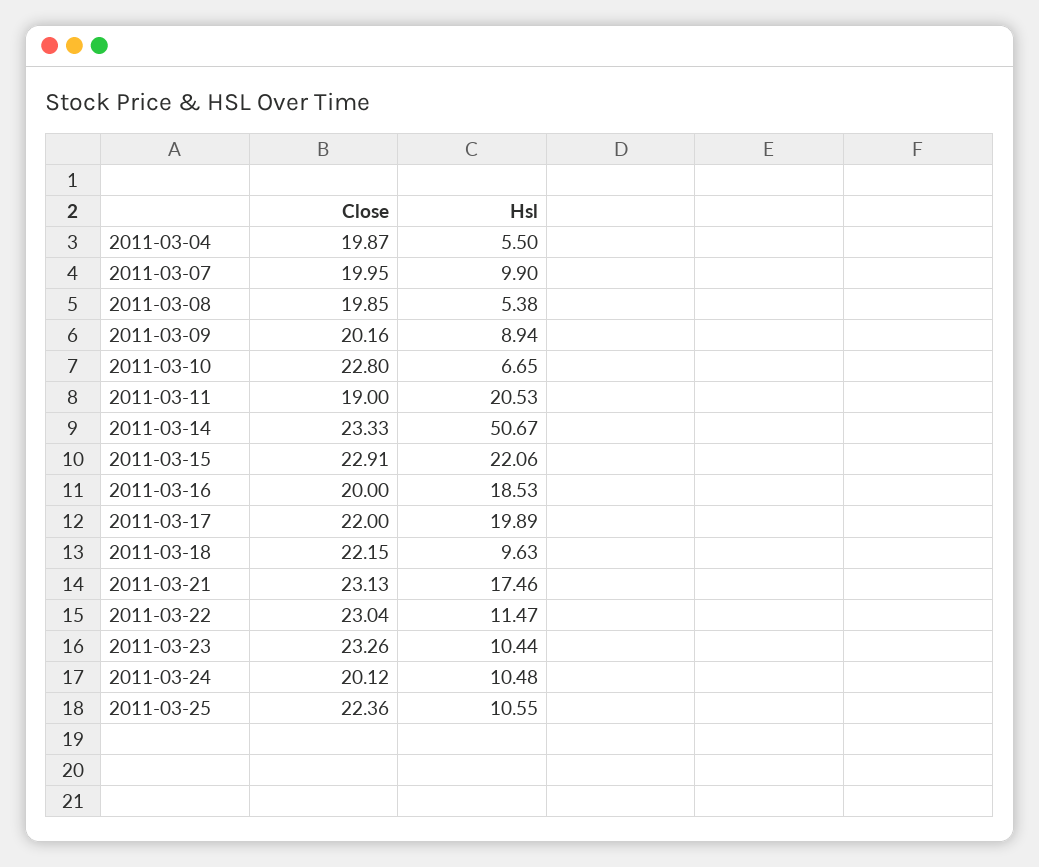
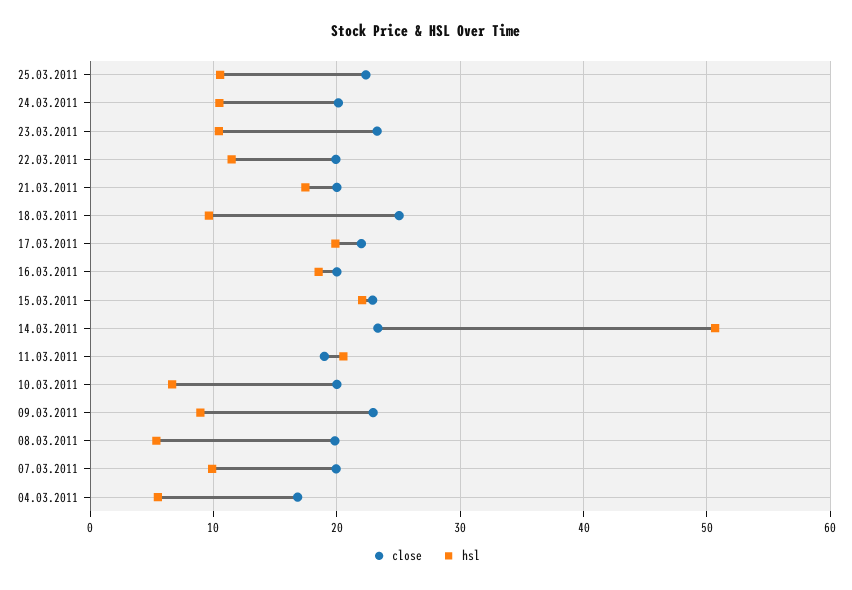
Close, 2011-03-04: 19.87 -> 17
Close, 2011-03-09: 20.16 -> 23
Close, 2011-03-10: 22.8 -> 20
Close, 2011-03-18: 22.15 -> 25
Close, 2011-03-21: 23.13 -> 20
Close, 2011-03-22: 23.04 -> 20

